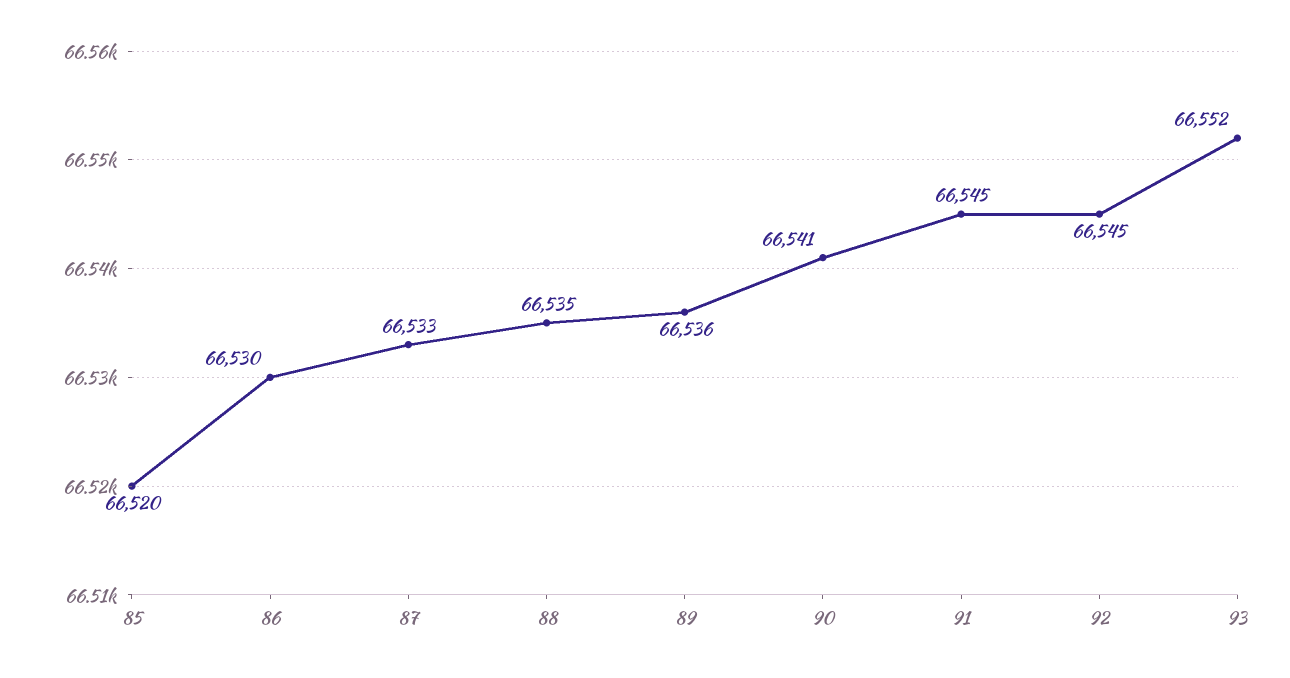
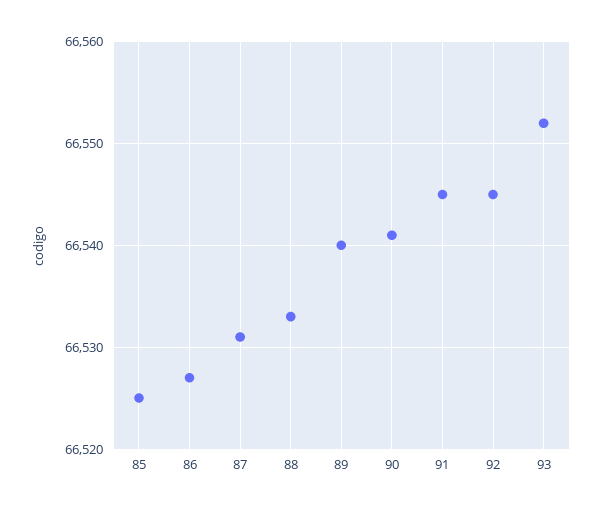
85: 66520 -> 66525
86: 66530 -> 66527
87: 66533 -> 66531
88: 66535 -> 66533
89: 66536 -> 66540

